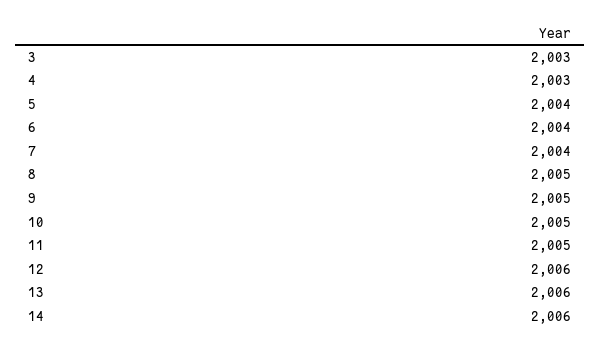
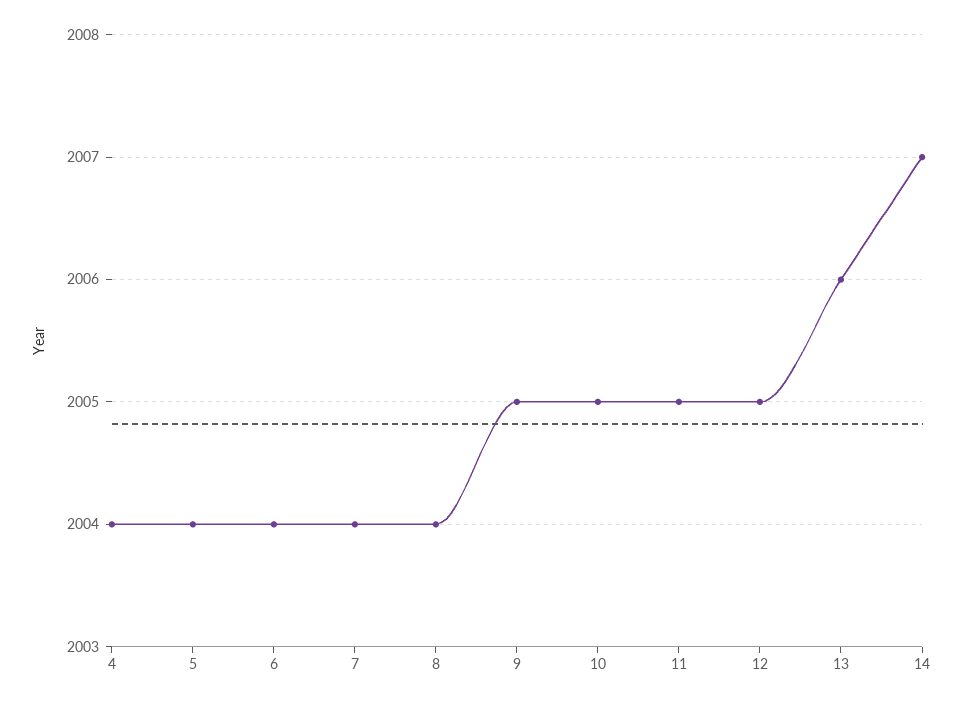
3: 2003 -> none
4: 2003 -> 2004
8: 2005 -> 2004
12: 2006 -> 2005
14: 2006 -> 2007

